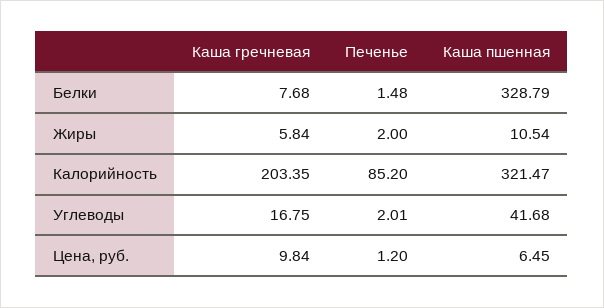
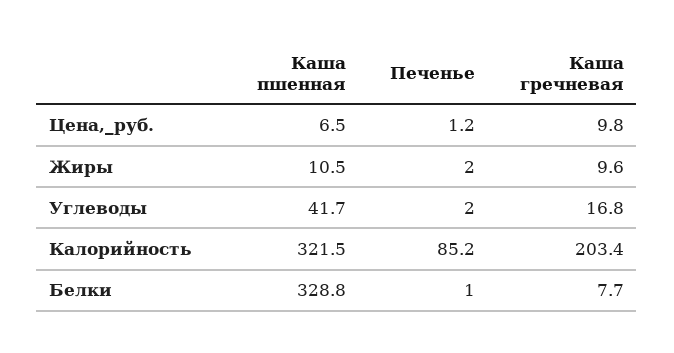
Печенье, Белки: 1.48 -> 1
Каша гречневая, Жиры: 5.84 -> 9.6

